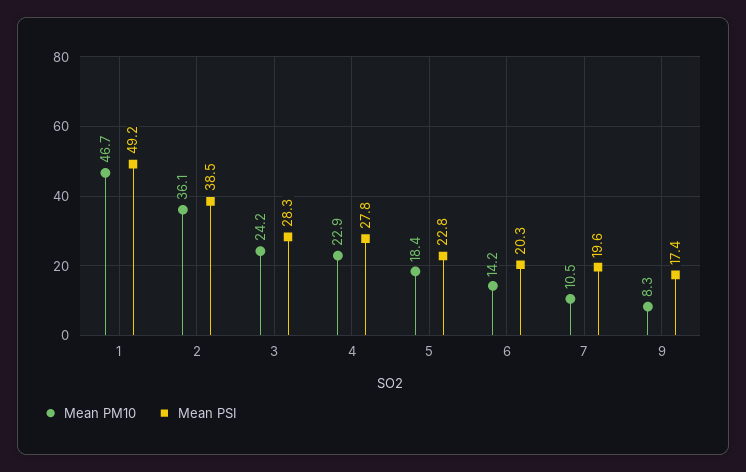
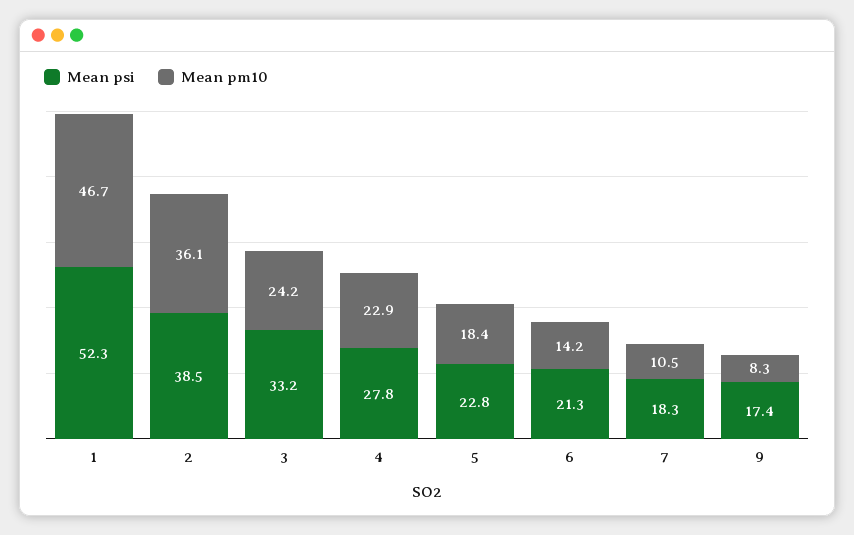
Mean PSI, 1: 49.2 -> 52.3
Mean PSI, 3: 28.3 -> 33.2
Mean PSI, 6: 20.3 -> 21.3
Mean PSI, 7: 19.6 -> 18.3

